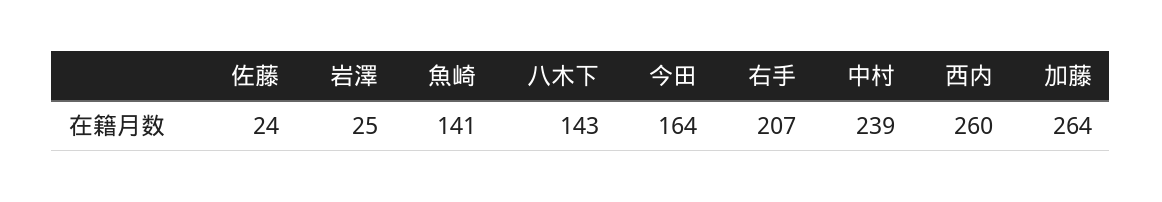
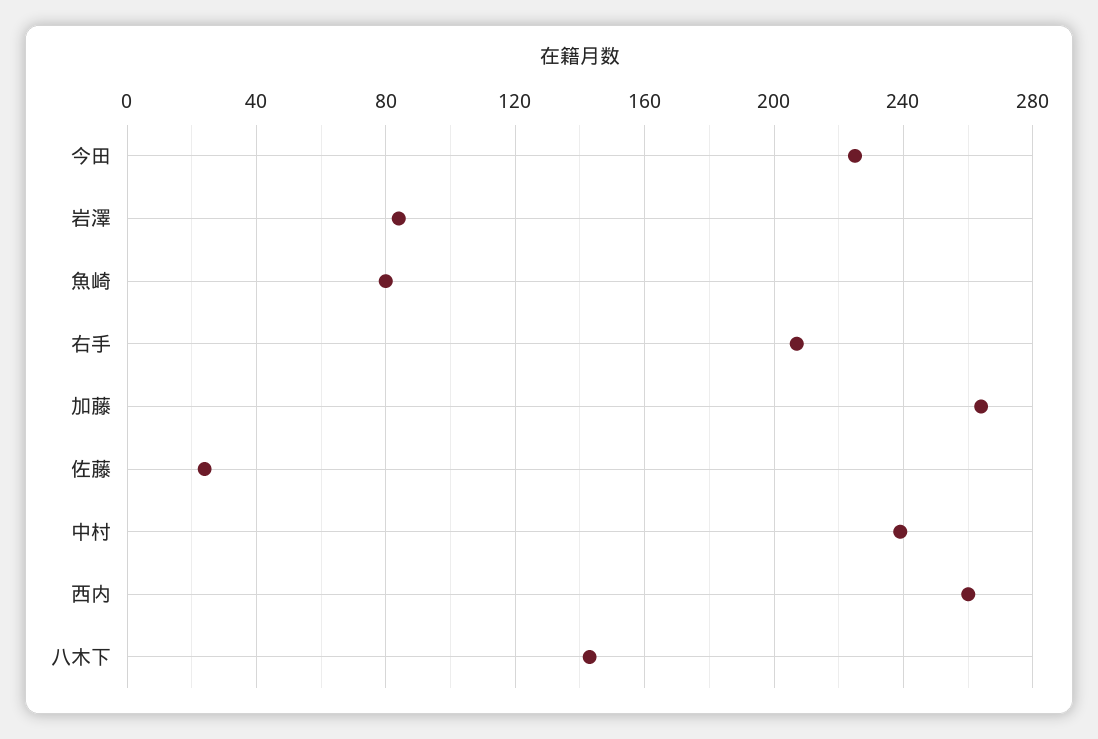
岩澤: 25 -> 85
魚崎: 141 -> 80
今田: 164 -> 225

